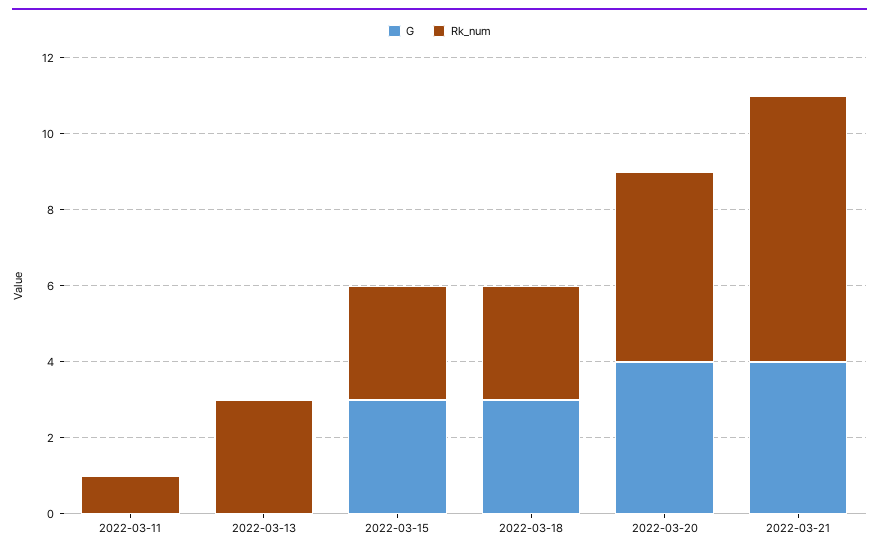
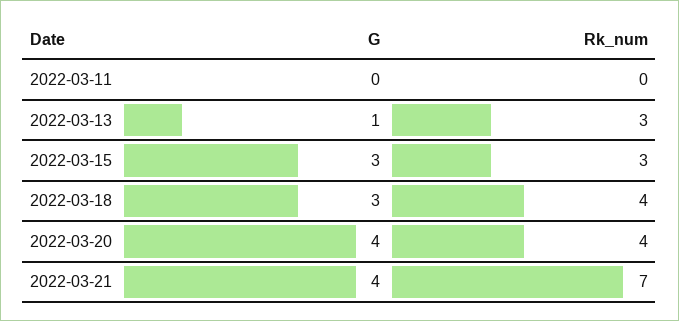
Rk_num, 2022-03-11: 1 -> 0
G, 2022-03-13: 0 -> 1
Rk_num, 2022-03-18: 3 -> 4
Rk_num, 2022-03-20: 5 -> 4

